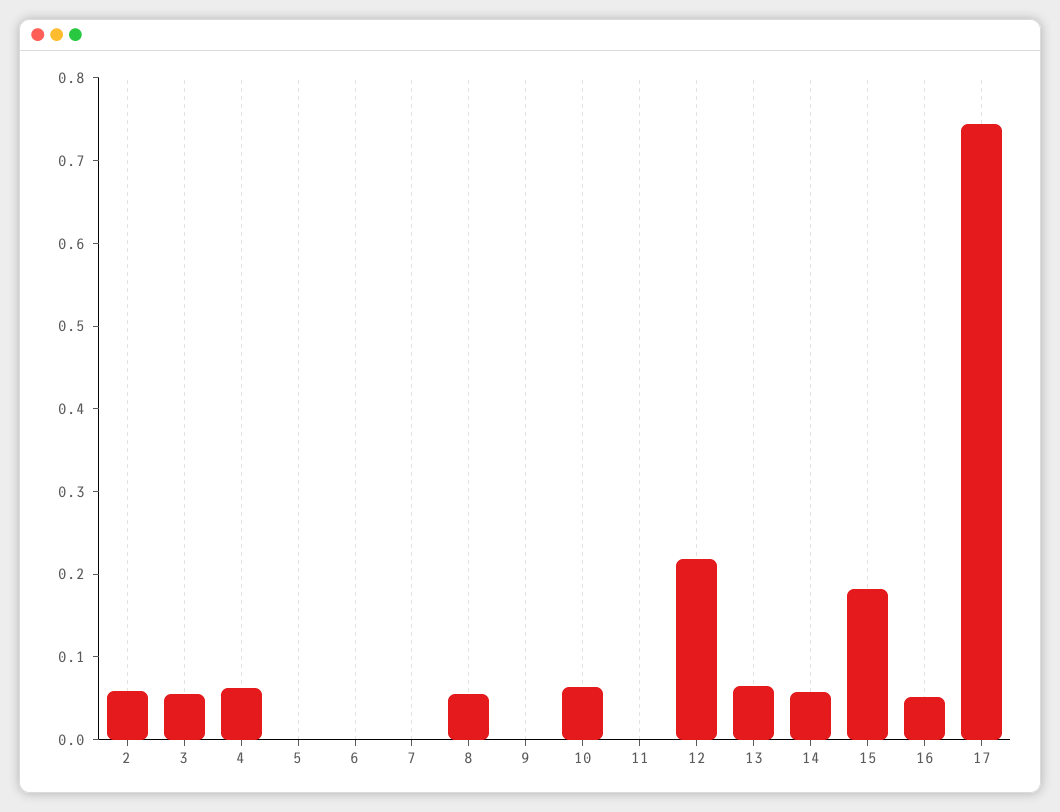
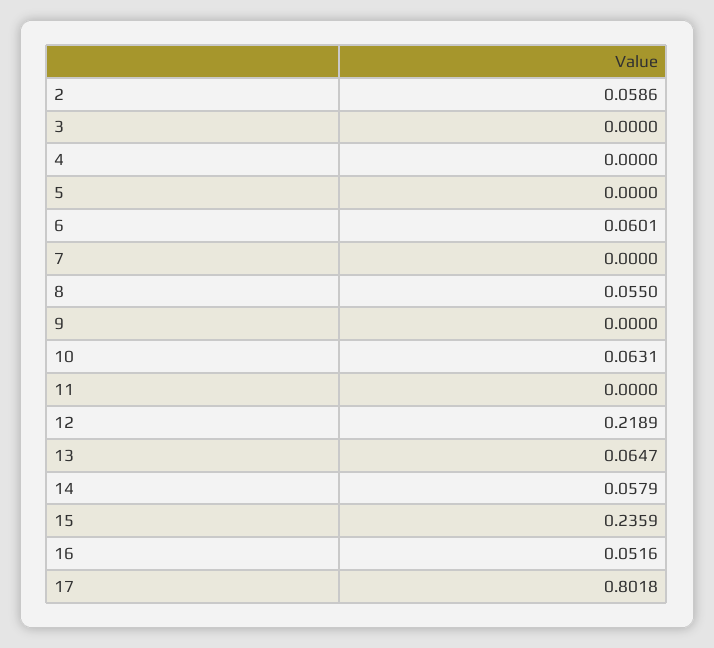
3: 0.06 -> 0
4: 0.06 -> 0
6: 0 -> 0.0601
15: 0.18 -> 0.2359
17: 0.74 -> 0.8018

